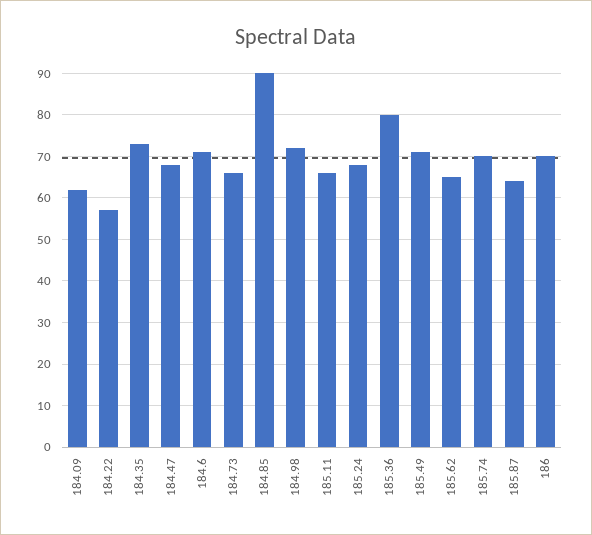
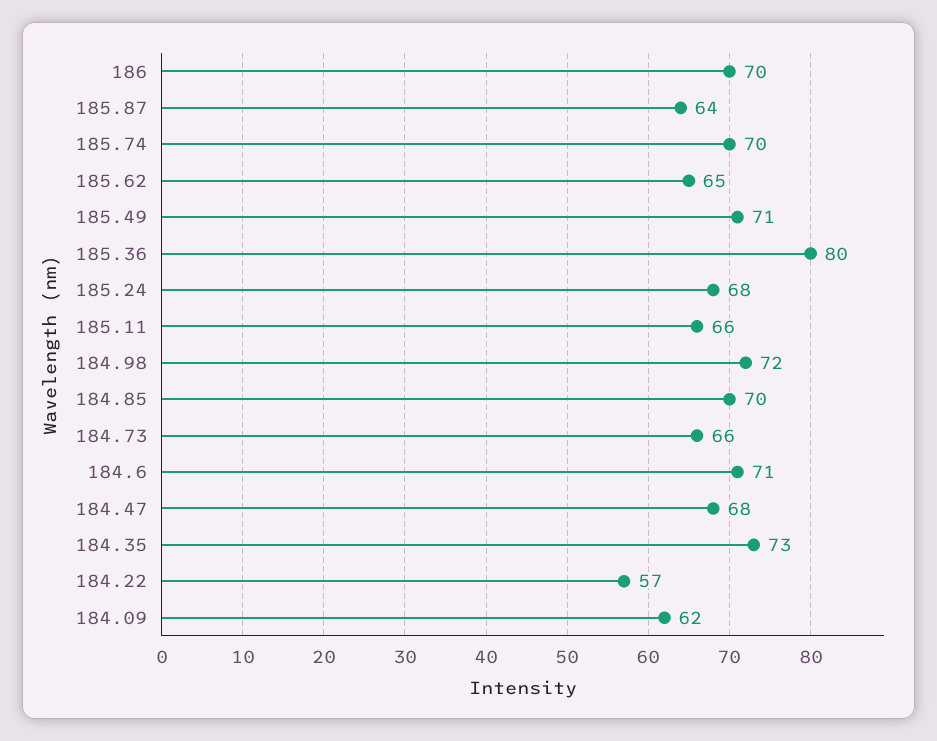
184.85: 90 -> 70

